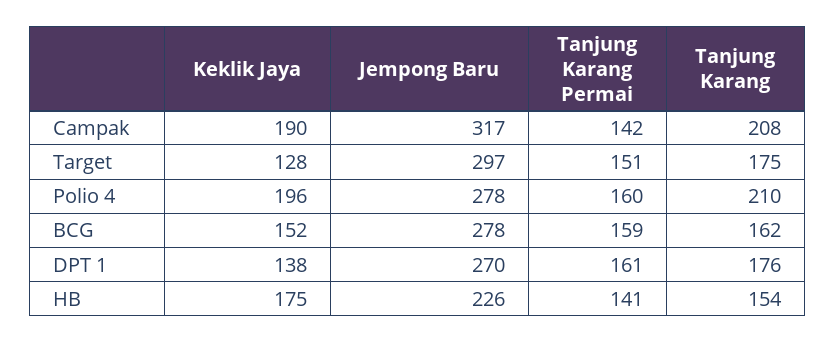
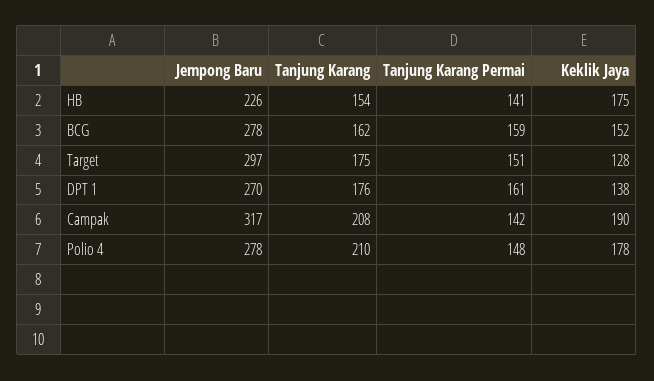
Keklik Jaya, Polio 4: 196 -> 178
Tanjung Karang Permai, Polio 4: 160 -> 148

